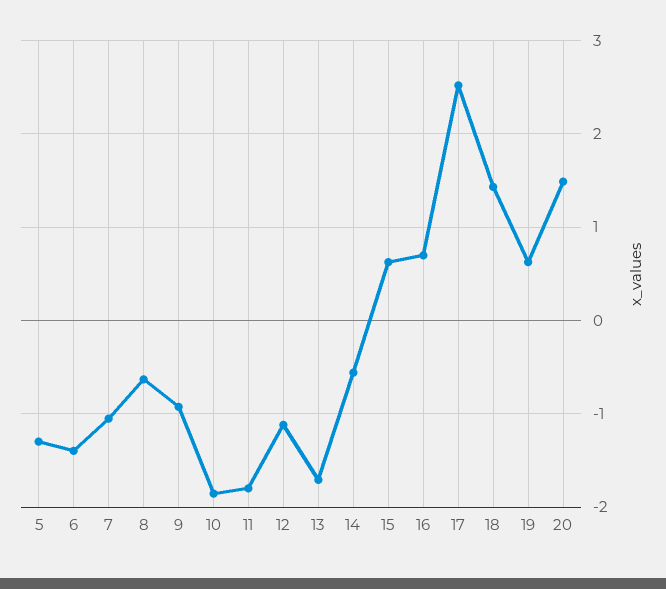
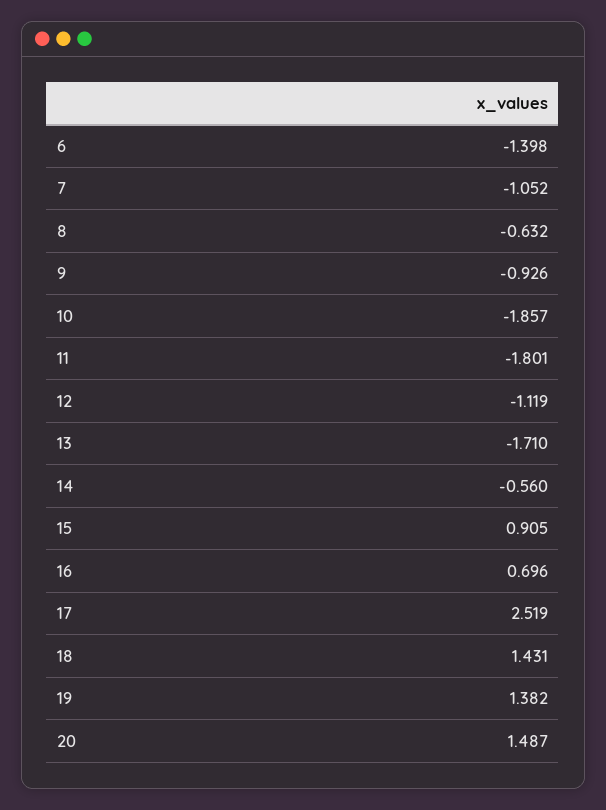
5: -1.3 -> none
15: 0.6 -> 0.905
19: 0.6 -> 1.382

